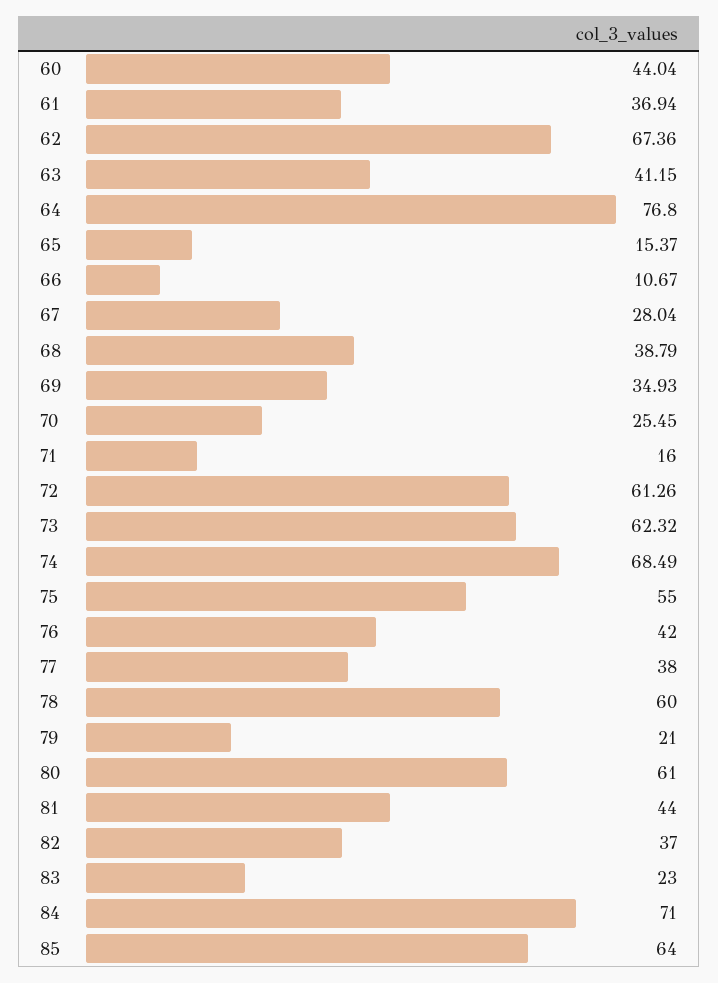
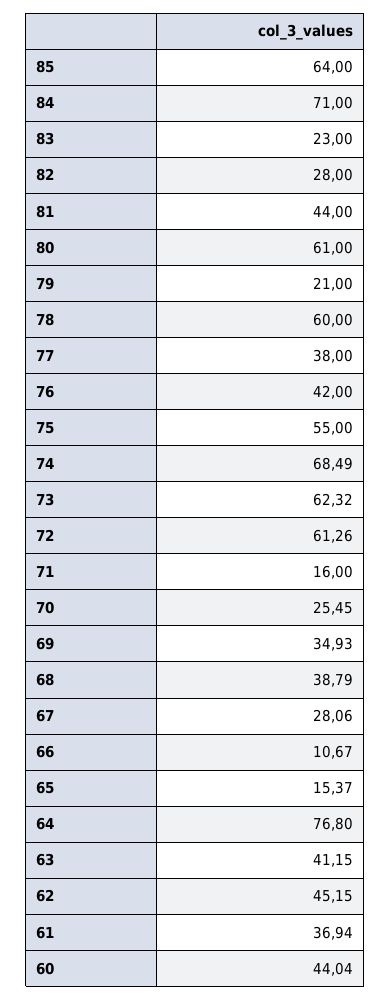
62: 67.36 -> 45.15
67: 28.04 -> 28.06
82: 37 -> 28

